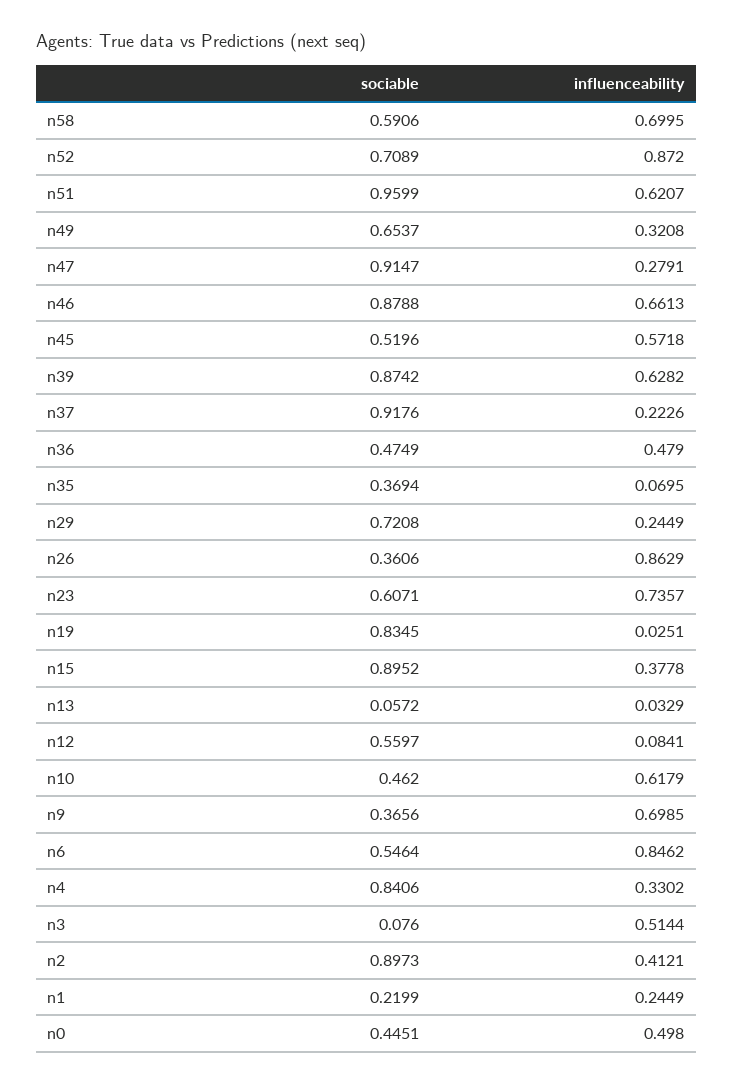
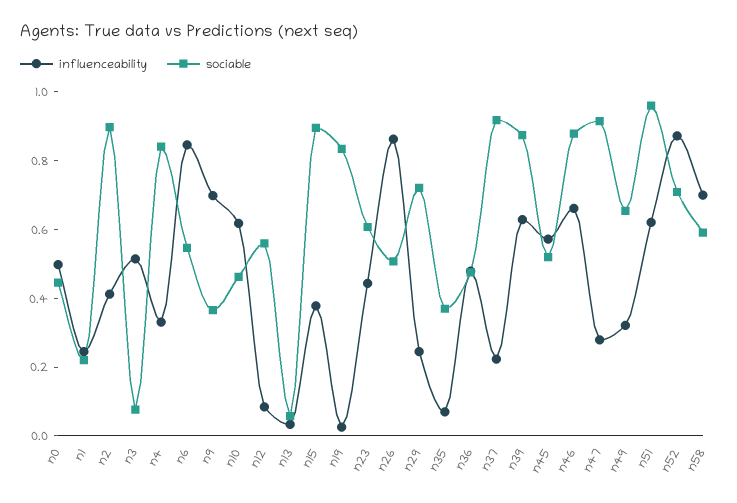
sociable, n26: 0.3606 -> 0.5
influenceability, n23: 0.7357 -> 0.45

